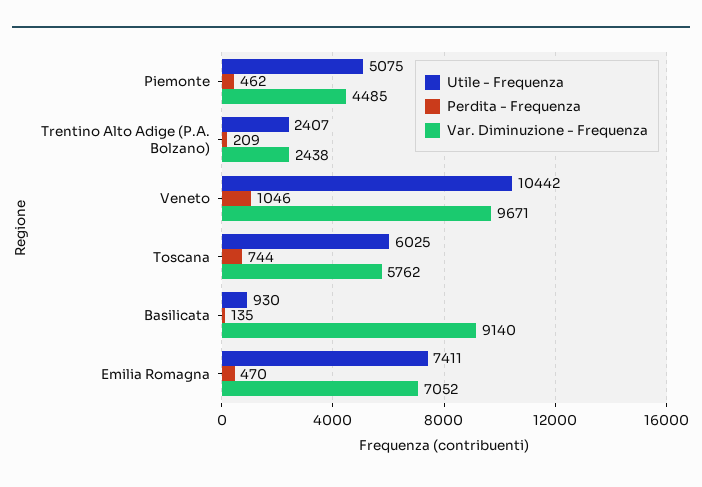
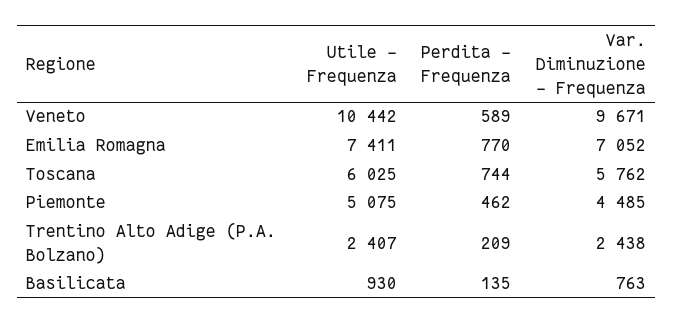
Perdita - Frequenza, Veneto: 1046 -> 589
Var. Diminuzione - Frequenza, Basilicata: 9140 -> 763
Perdita - Frequenza, Emilia Romagna: 470 -> 770

